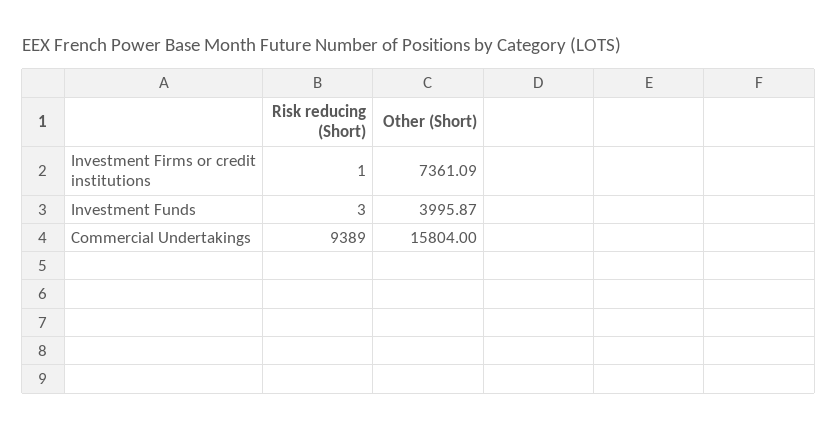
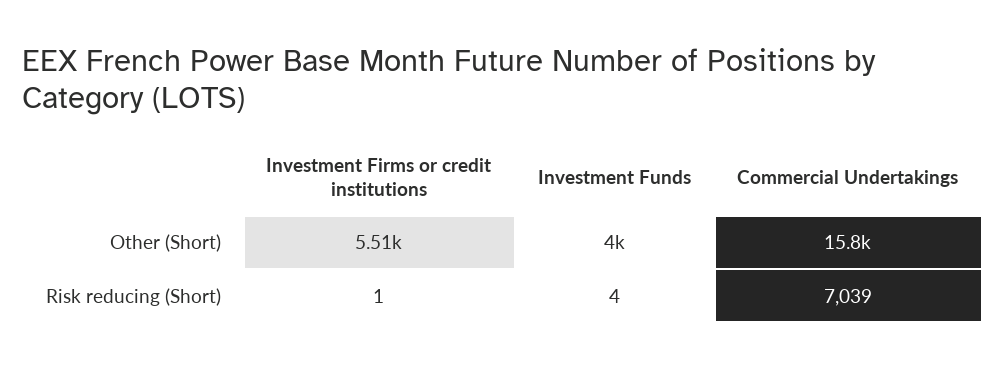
Other (Short), Investment Firms or credit institutions: 7361.09 -> 5510
Risk reducing (Short), Investment Funds: 3 -> 4
Risk reducing (Short), Commercial Undertakings: 9389 -> 7039

